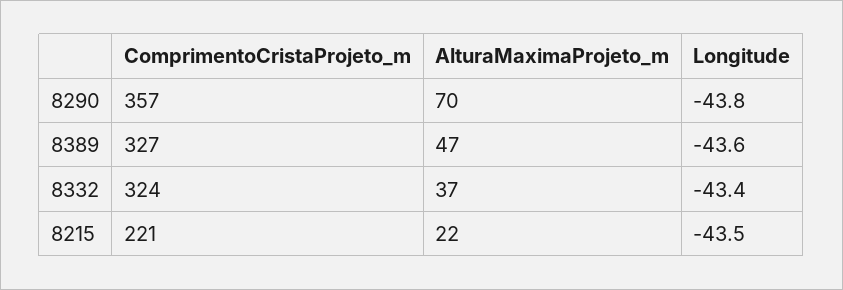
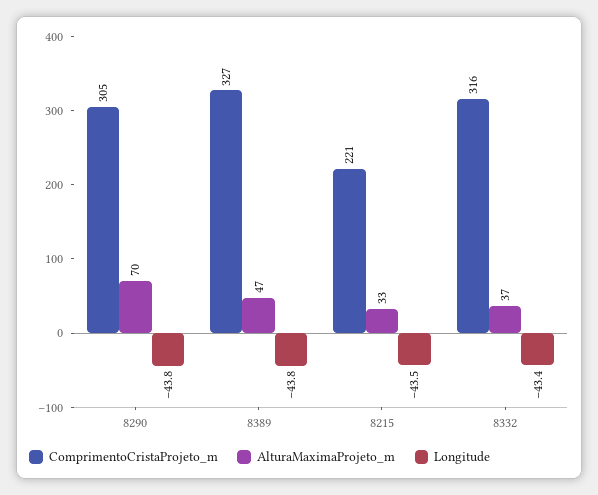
ComprimentoCristaProjeto_m, 8290: 357 -> 305
Longitude, 8389: -43.6 -> -43.8
ComprimentoCristaProjeto_m, 8332: 324 -> 316
AlturaMaximaProjeto_m, 8215: 22 -> 33

